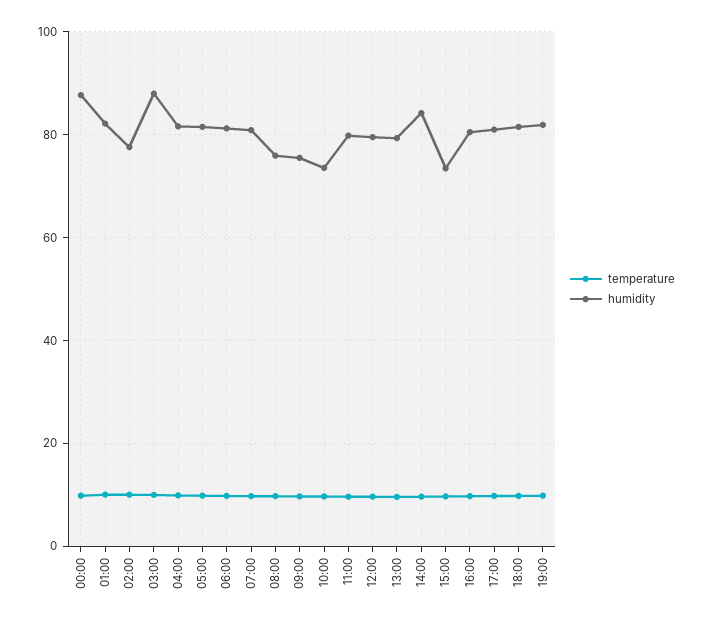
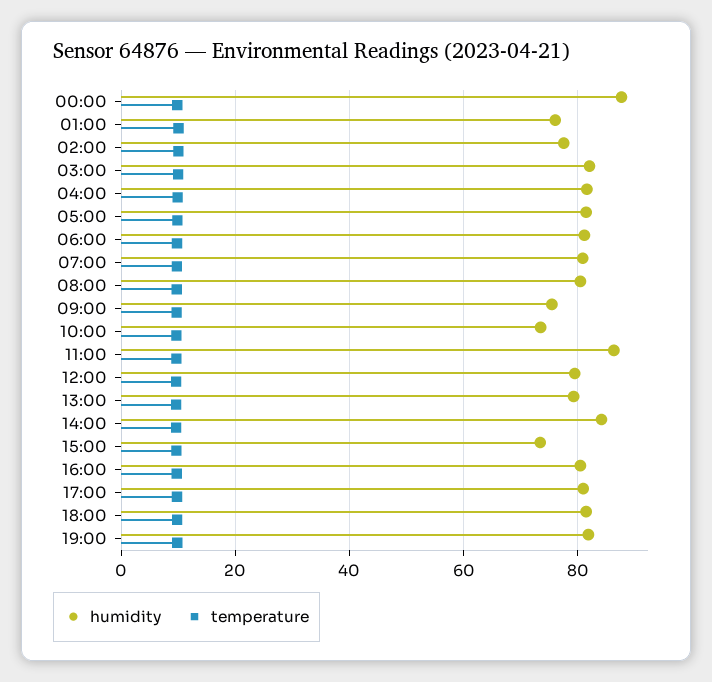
humidity, 01:00: 82 -> 76
humidity, 03:00: 88 -> 82
humidity, 08:00: 76 -> 80
humidity, 11:00: 80 -> 86

